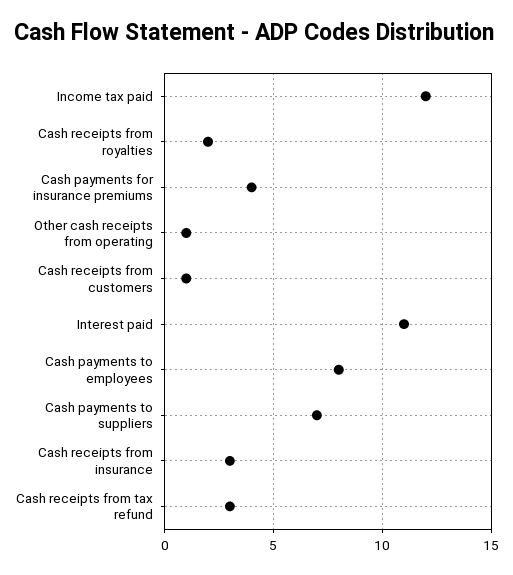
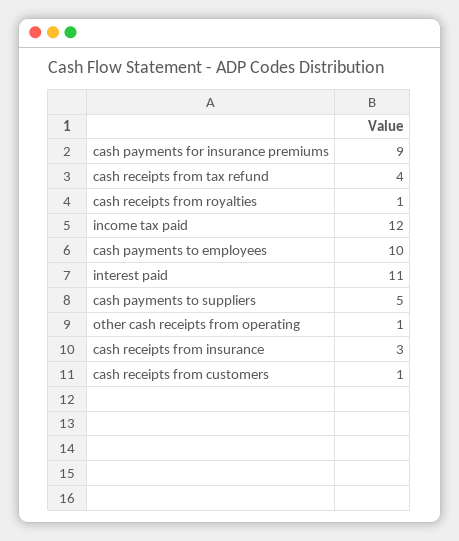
Cash receipts from royalties: 2 -> 1
Cash payments for insurance premiums: 4 -> 9
Cash payments to employees: 8 -> 10
Cash payments to suppliers: 7 -> 5
Cash receipts from tax refund: 3 -> 4

